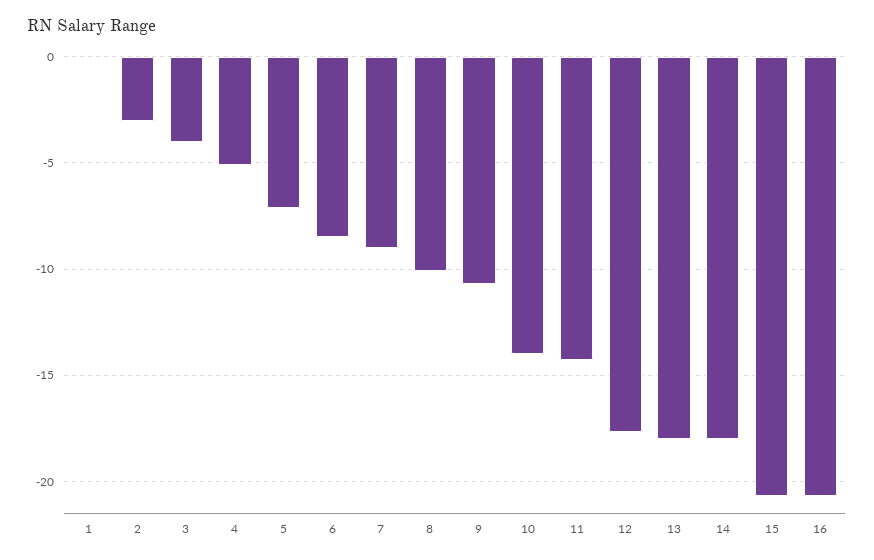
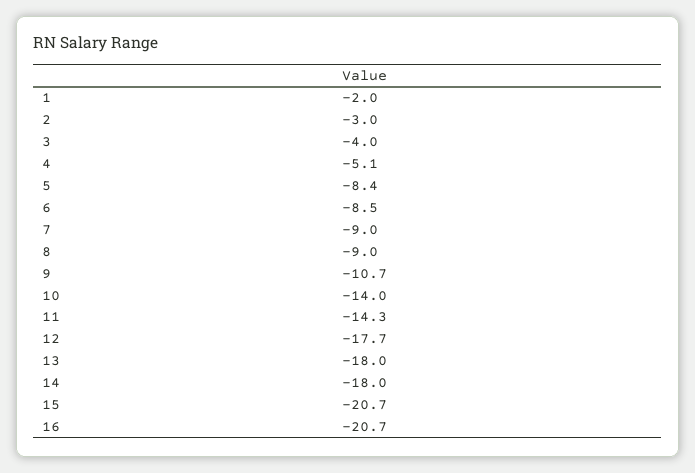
1: 0 -> -2
5: -7 -> -8.4
8: -10 -> -9

